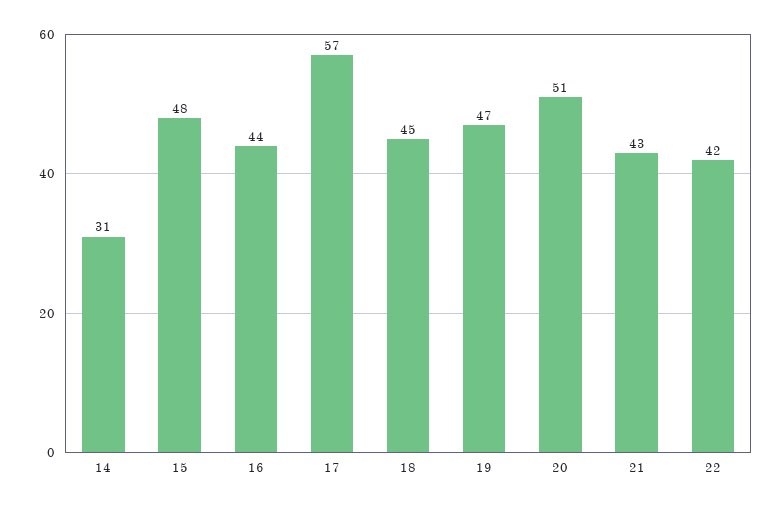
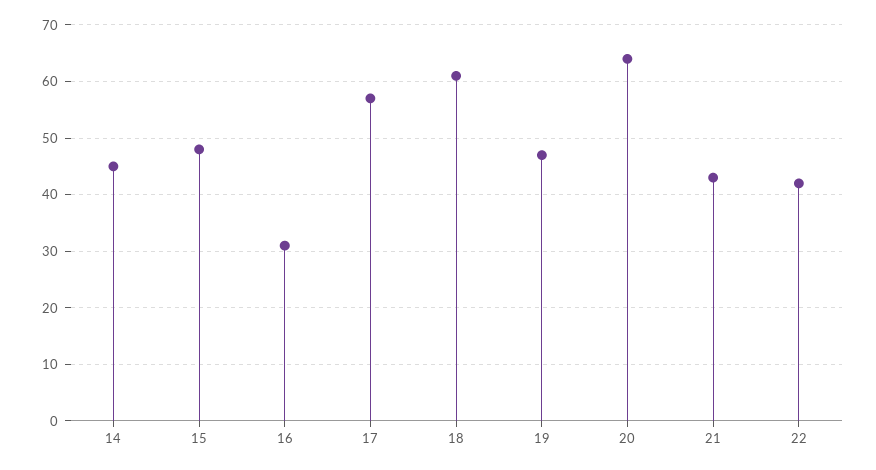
14: 31 -> 45
16: 44 -> 30
18: 45 -> 60
20: 51 -> 65

